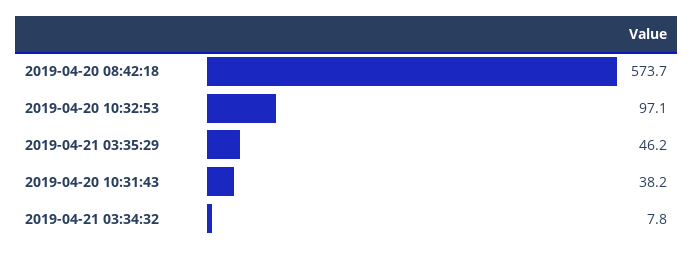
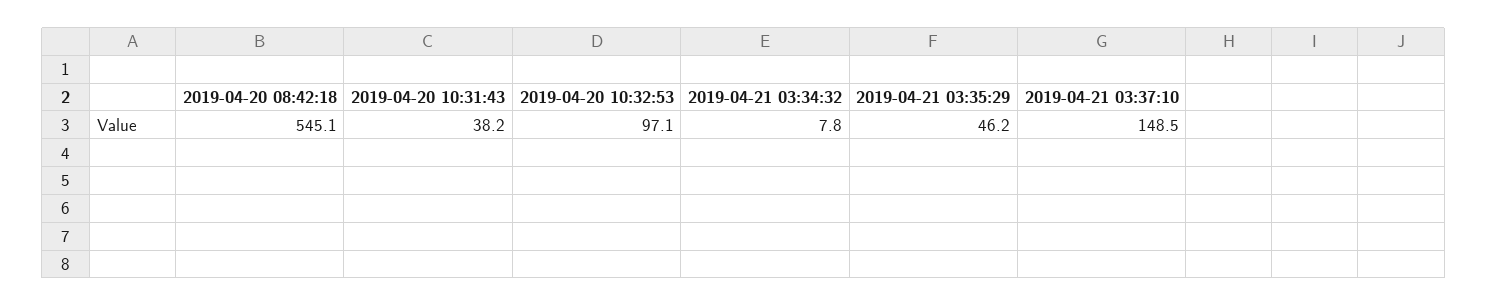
2019-04-20 08:42:18: 573.7 -> 545.1
2019-04-21 03:37:10: none -> 148.5

